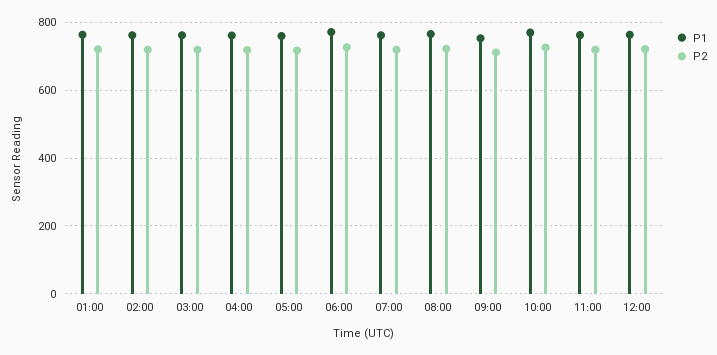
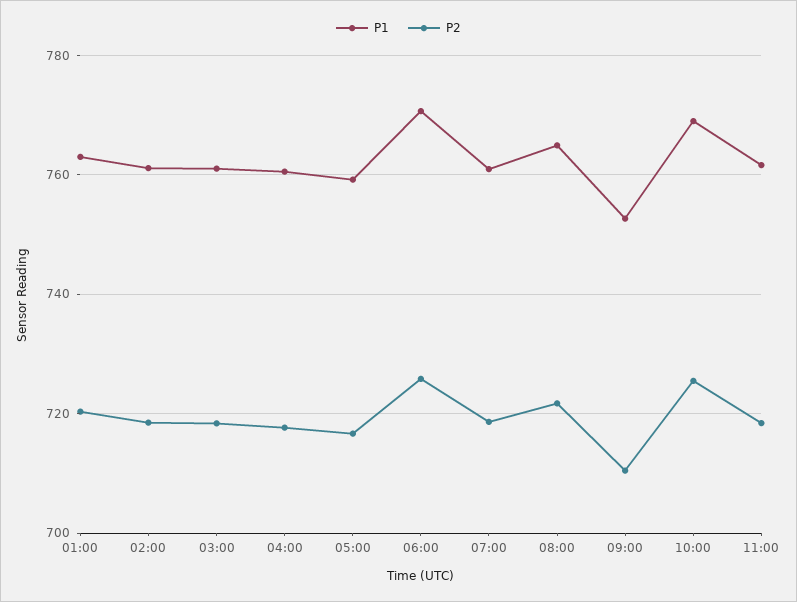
P1, 12:00: 760 -> none
P2, 12:00: 720 -> none

